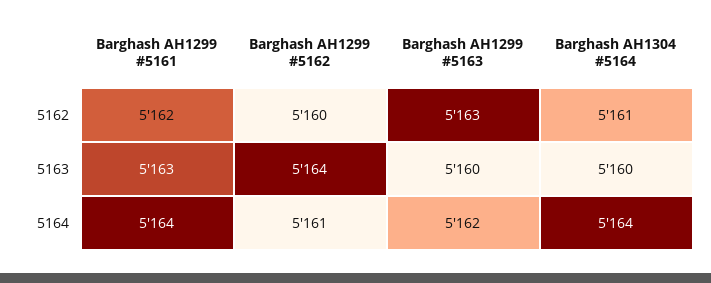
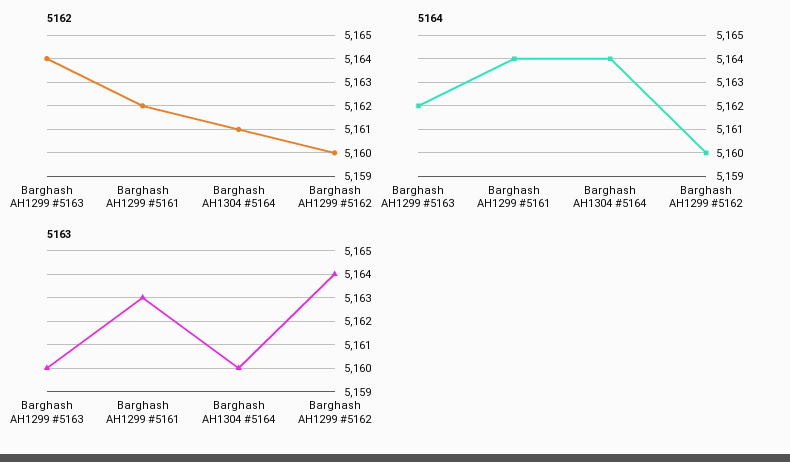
5162, Barghash AH1299 #5163: 5163 -> 5164
5164, Barghash AH1299 #5162: 5161 -> 5160

